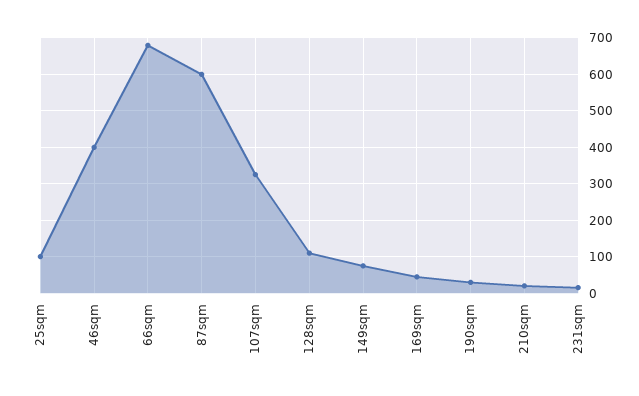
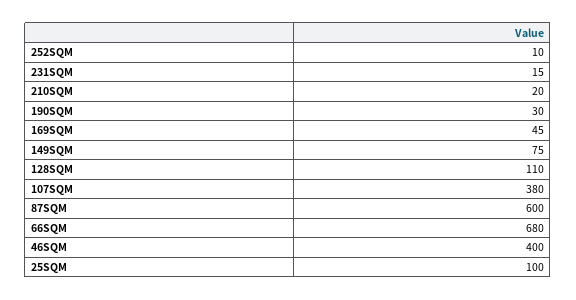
107sqm: 320 -> 380
252SQM: none -> 10

